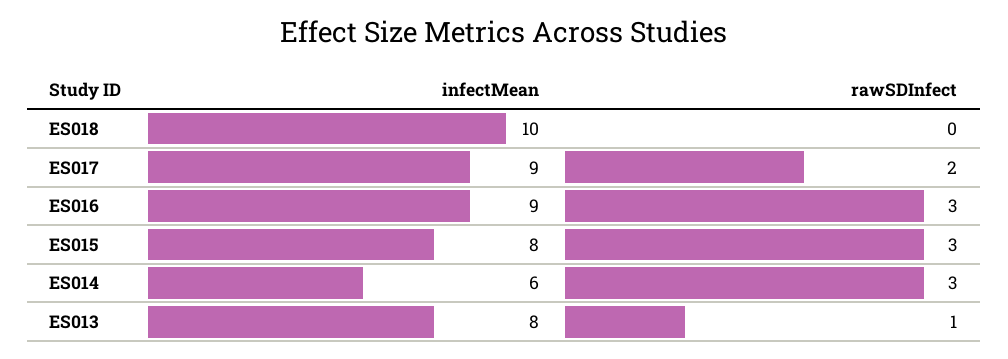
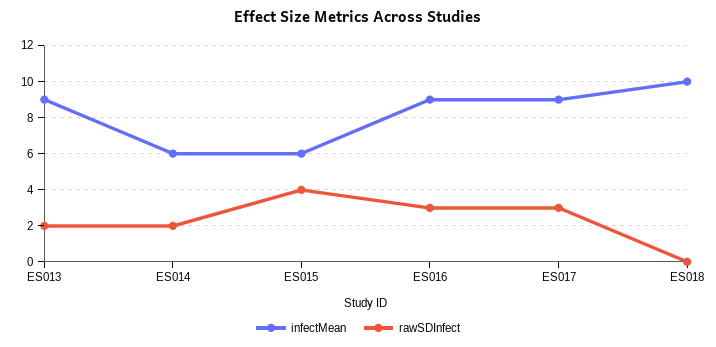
rawSDInfect, ES017: 2 -> 3
infectMean, ES015: 8 -> 6
rawSDInfect, ES015: 3 -> 4
rawSDInfect, ES014: 3 -> 2
infectMean, ES013: 8 -> 9
rawSDInfect, ES013: 1 -> 2

